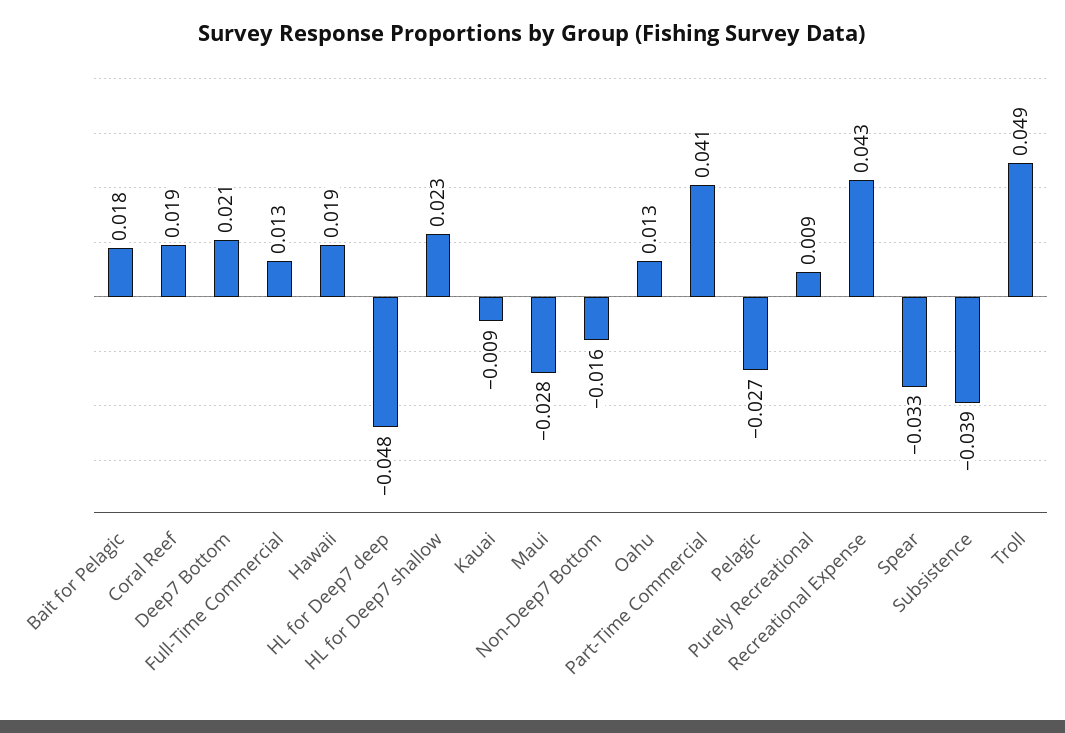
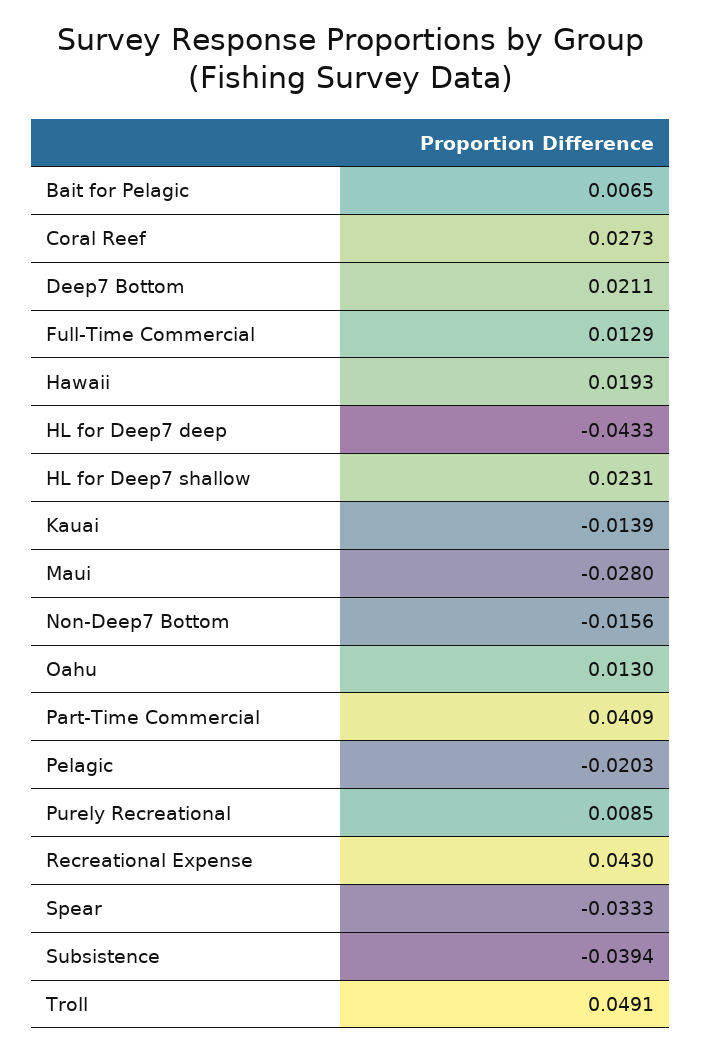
Bait for Pelagic: 0.018 -> 0.0065
Coral Reef: 0.019 -> 0.0273
HL for Deep7 deep: -0.048 -> -0.0433
Kauai: -0.009 -> -0.0139
Pelagic: -0.027 -> -0.0203

